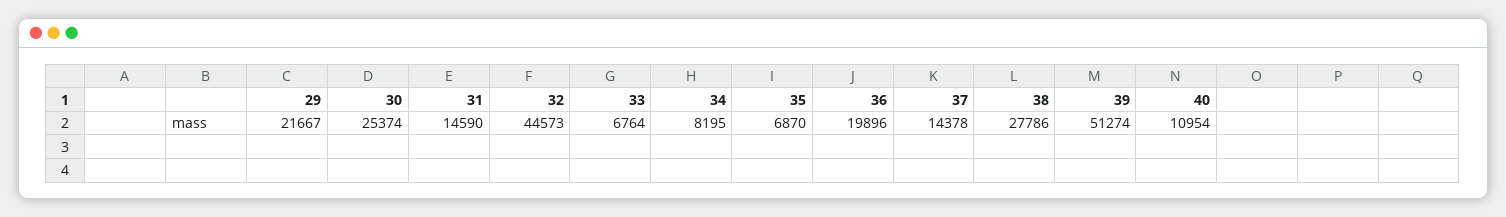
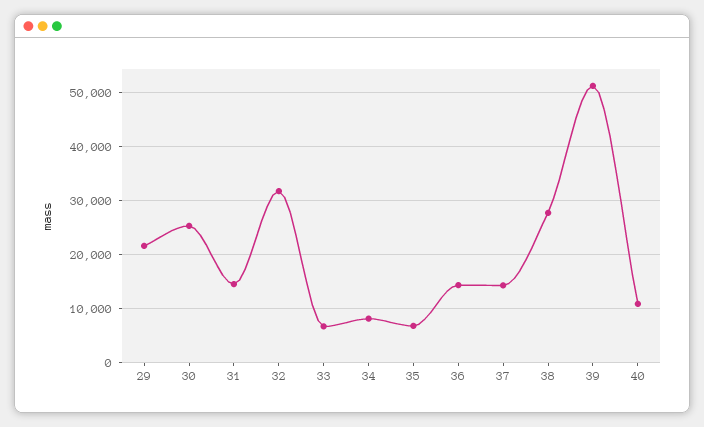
32: 44573 -> 32000
36: 19896 -> 14000

